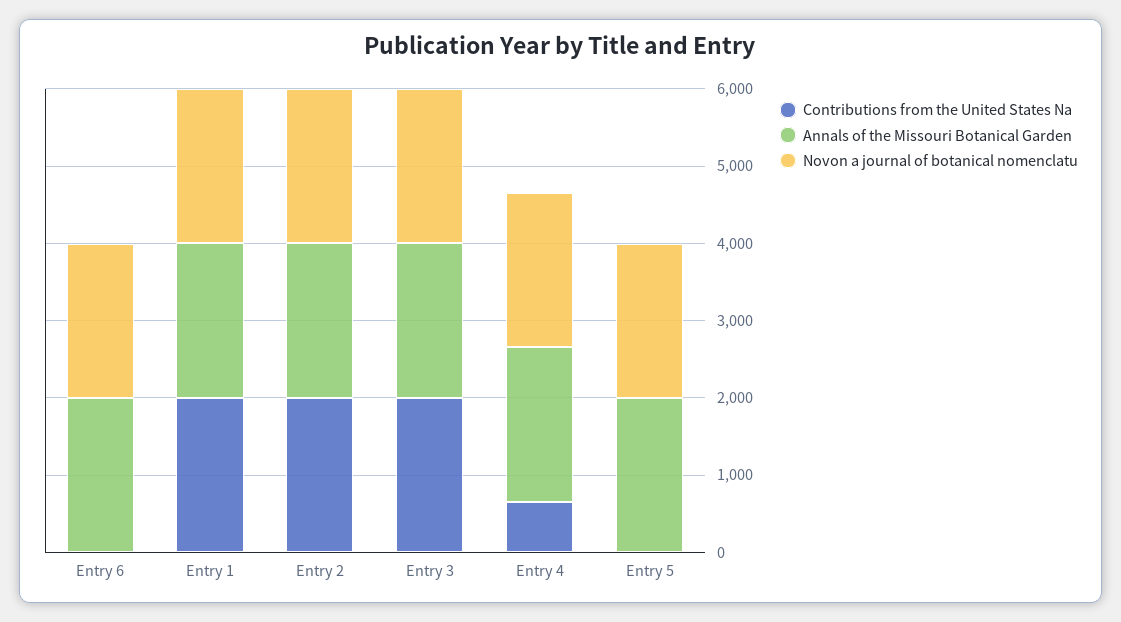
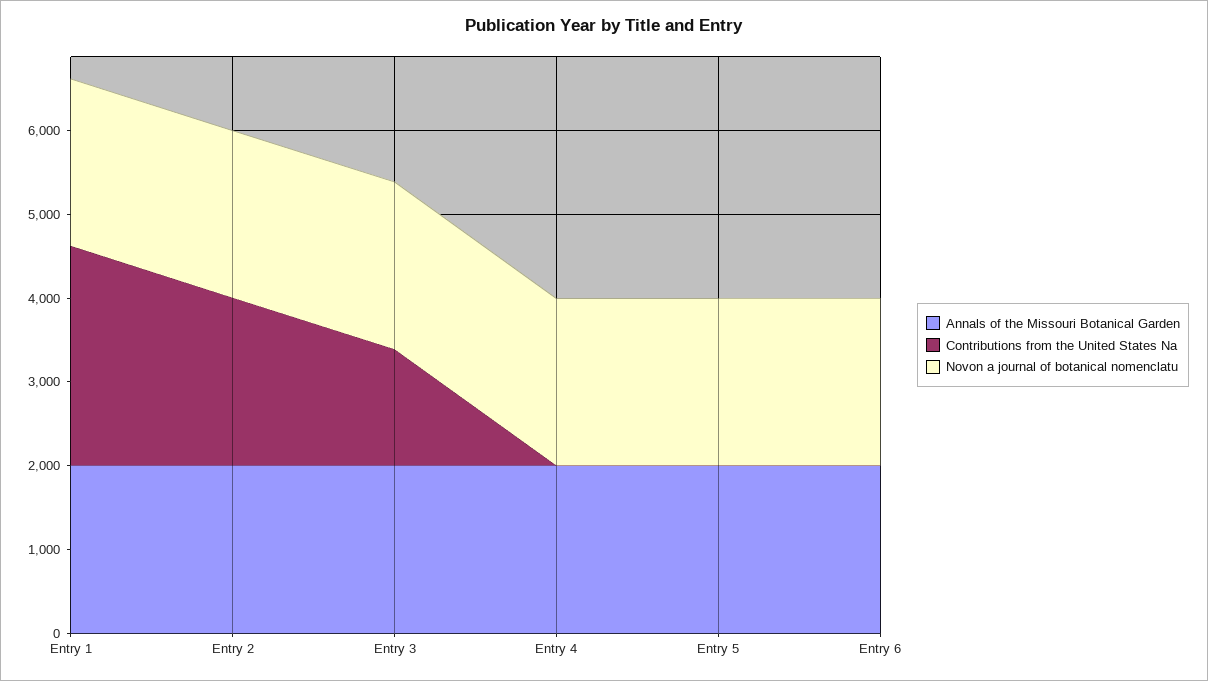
Contributions from the United States Na, Entry 1: 2000 -> 2600
Contributions from the United States Na, Entry 3: 2000 -> 1400
Contributions from the United States Na, Entry 4: 600 -> 0

